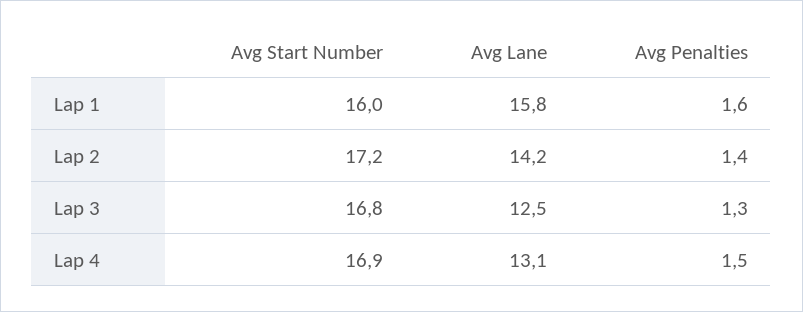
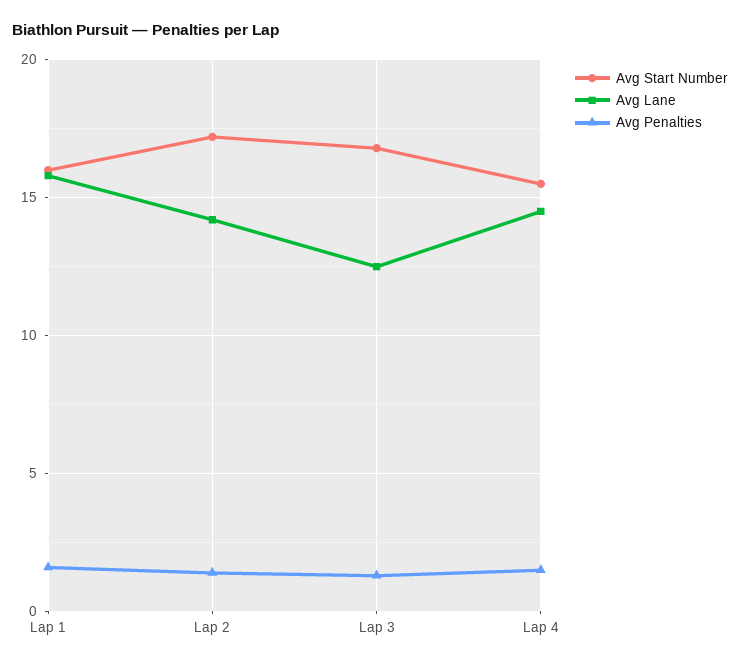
Avg Start Number, Lap 4: 16.9 -> 15.5
Avg Lane, Lap 4: 13.1 -> 14.5

